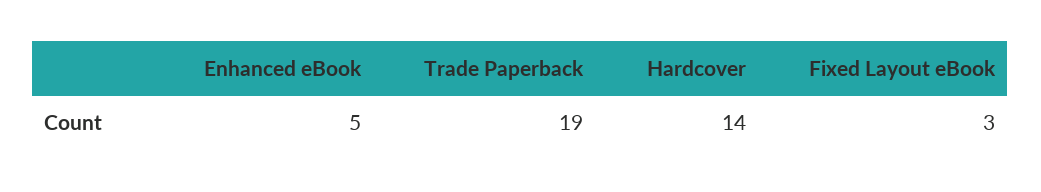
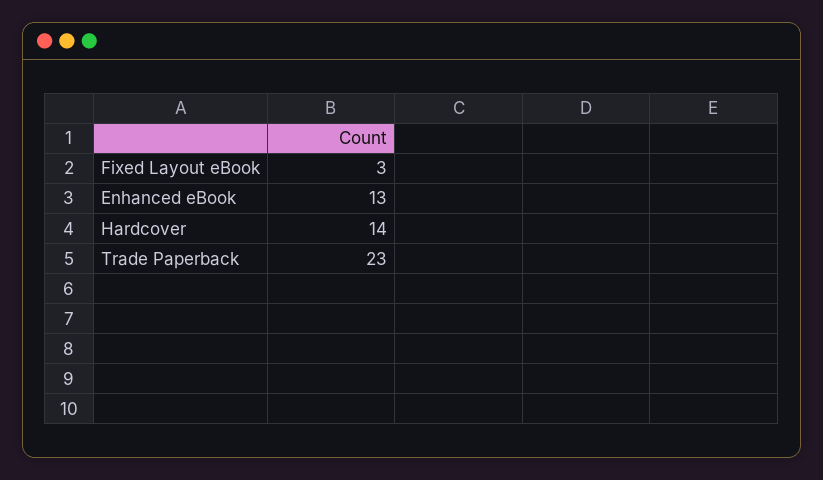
Enhanced eBook: 5 -> 13
Trade Paperback: 19 -> 23

